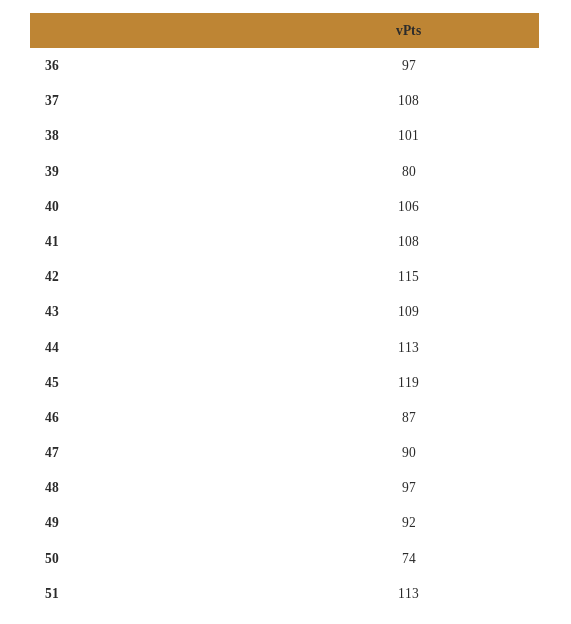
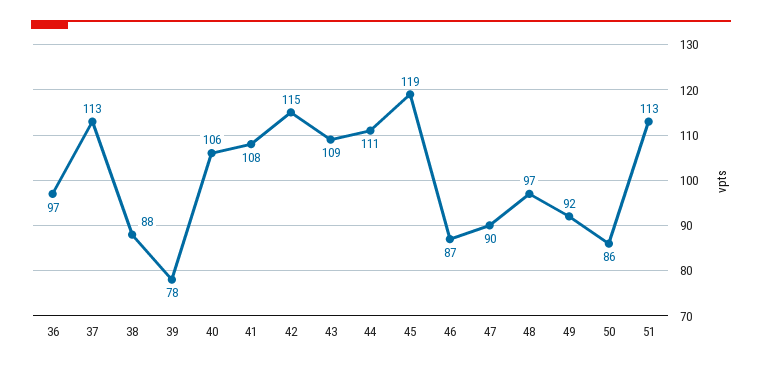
37: 108 -> 113
38: 101 -> 88
39: 80 -> 78
44: 113 -> 111
50: 74 -> 86

